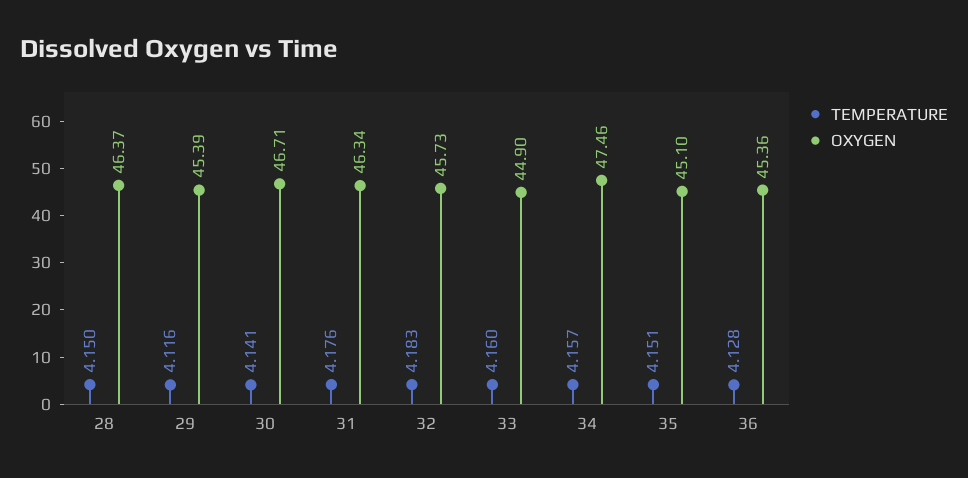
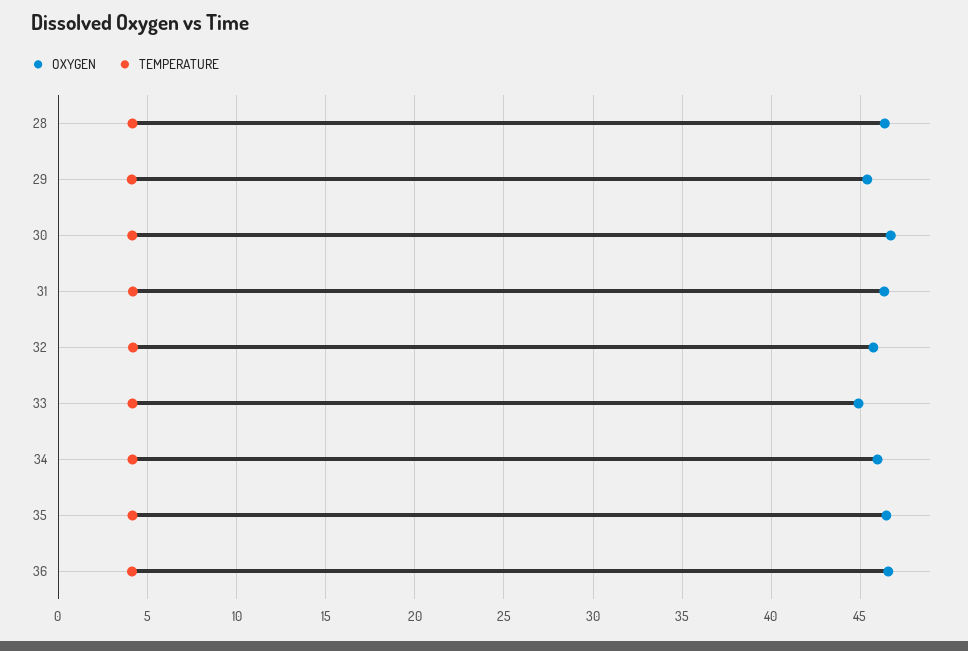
OXYGEN, 34: 47.46 -> 46
OXYGEN, 35: 45.1 -> 46.5
OXYGEN, 36: 45.36 -> 46.5

